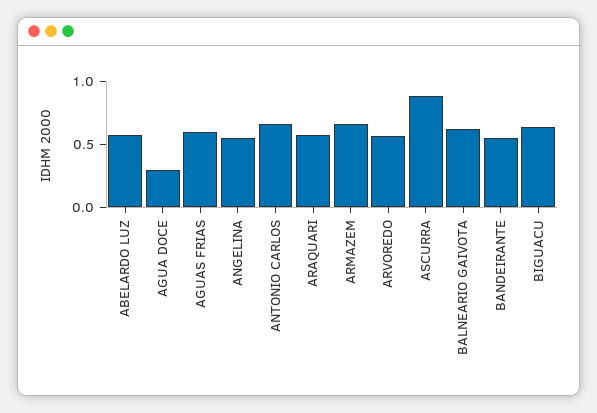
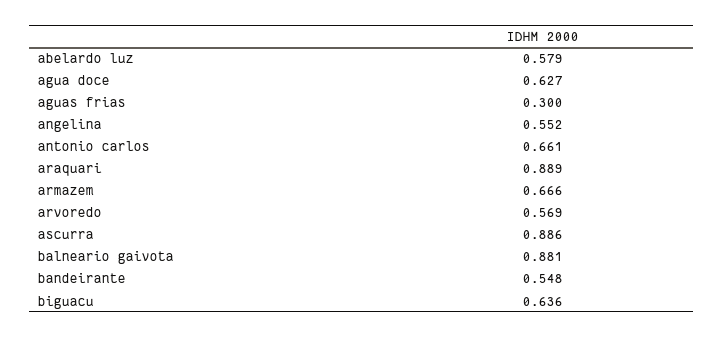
AGUA DOCE: 0.3 -> 0.627
AGUAS FRIAS: 0.6 -> 0.3
ARAQUARI: 0.6 -> 0.889
BALNEARIO GAIVOTA: 0.6 -> 0.881

